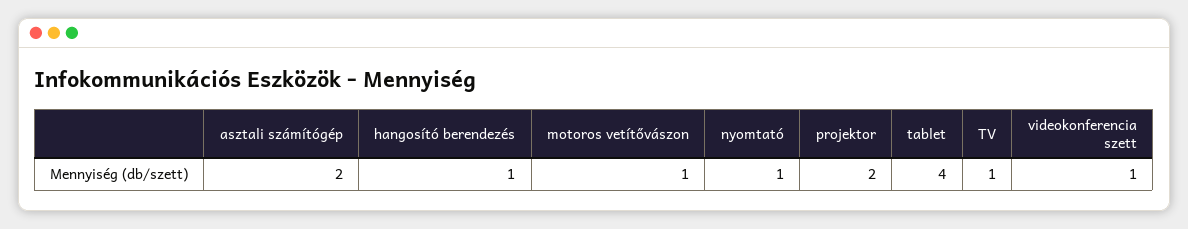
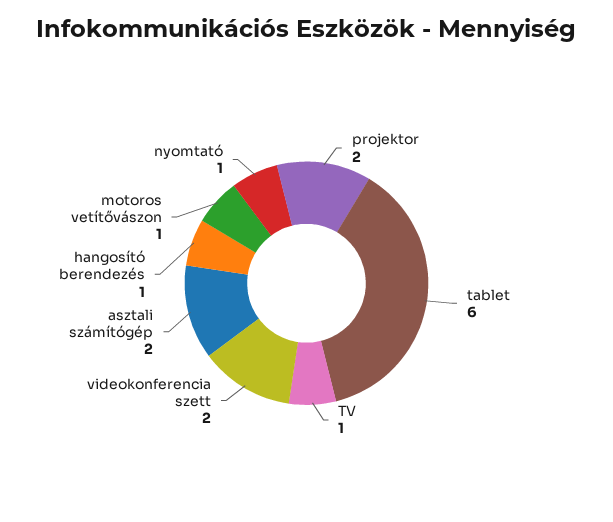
tablet: 4 -> 6
videokonferencia szett: 1 -> 2

